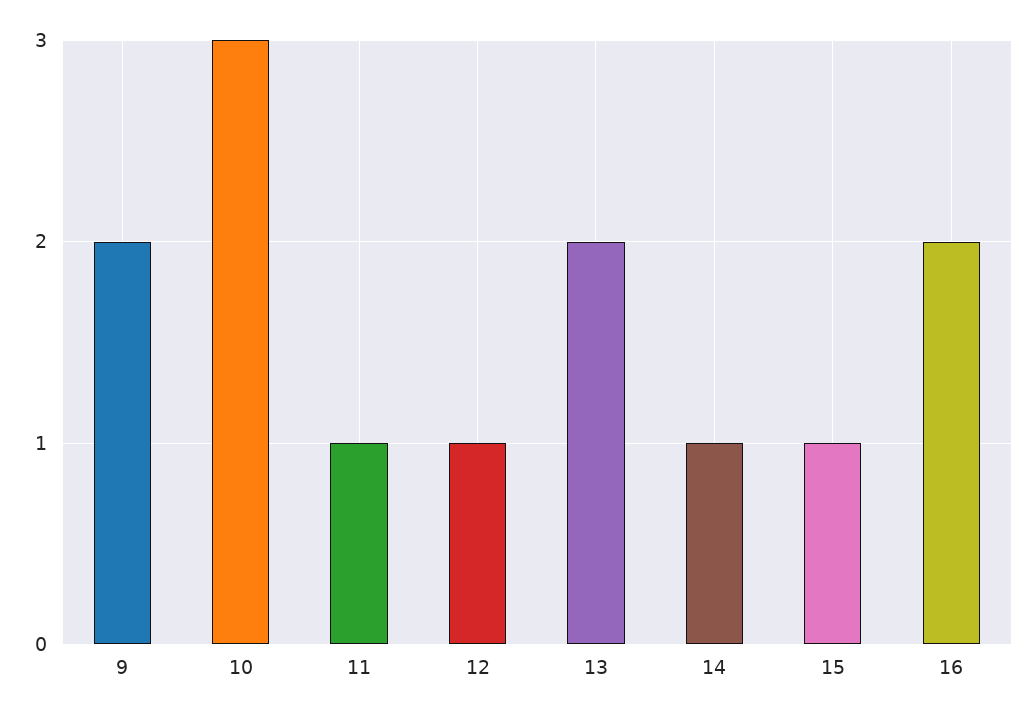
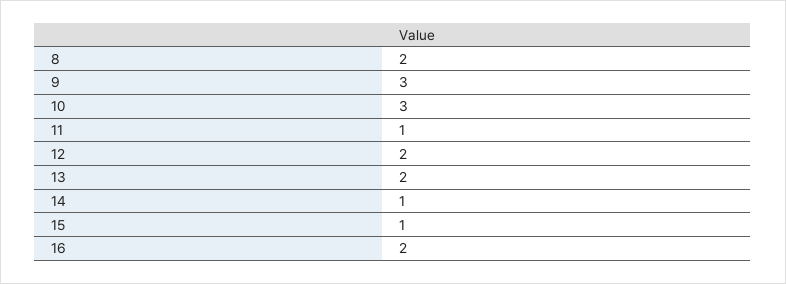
9: 2 -> 3
12: 1 -> 2
8: none -> 2

